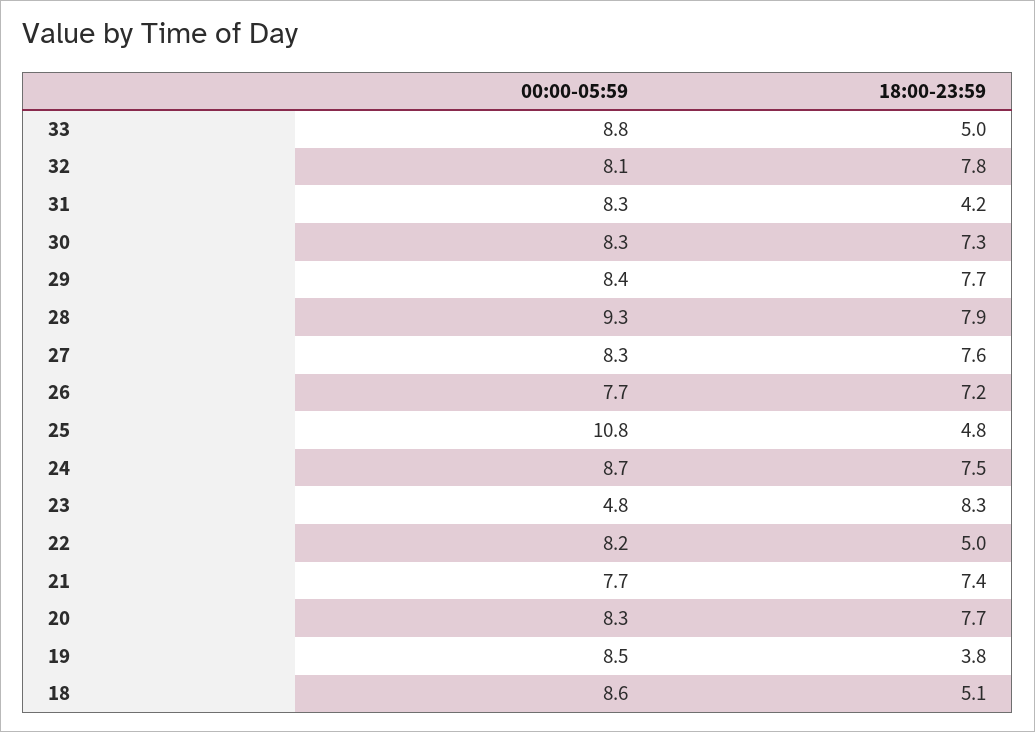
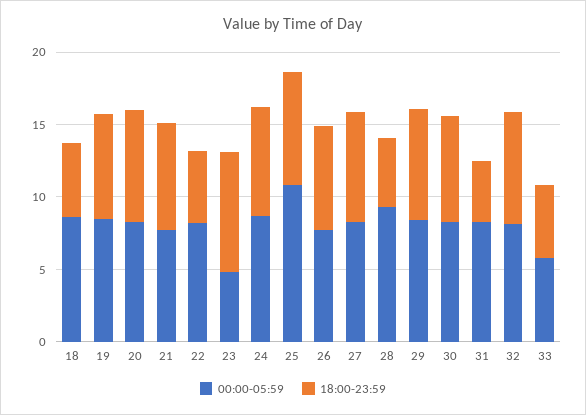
00:00-05:59, 33: 8.8 -> 6
18:00-23:59, 28: 7.9 -> 5
18:00-23:59, 25: 4.8 -> 8
18:00-23:59, 19: 3.8 -> 7

